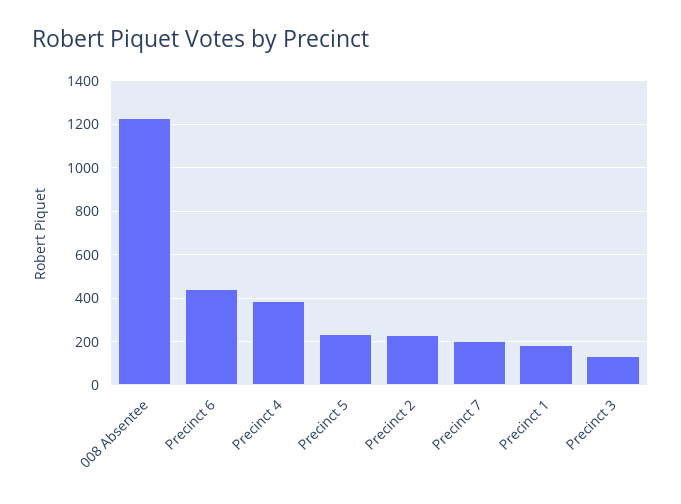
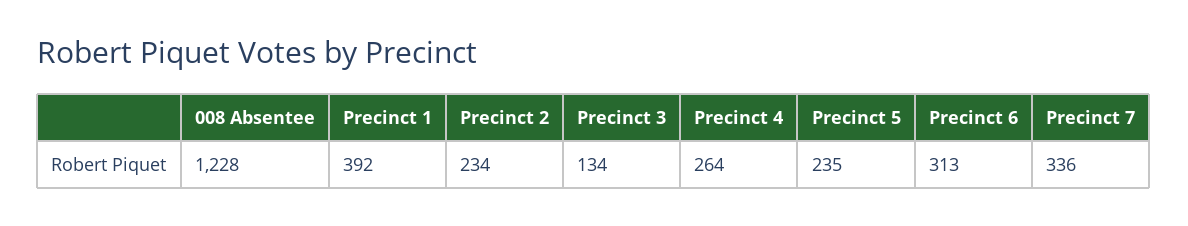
Precinct 6: 450 -> 313
Precinct 4: 400 -> 264
Precinct 7: 200 -> 336
Precinct 1: 200 -> 392

